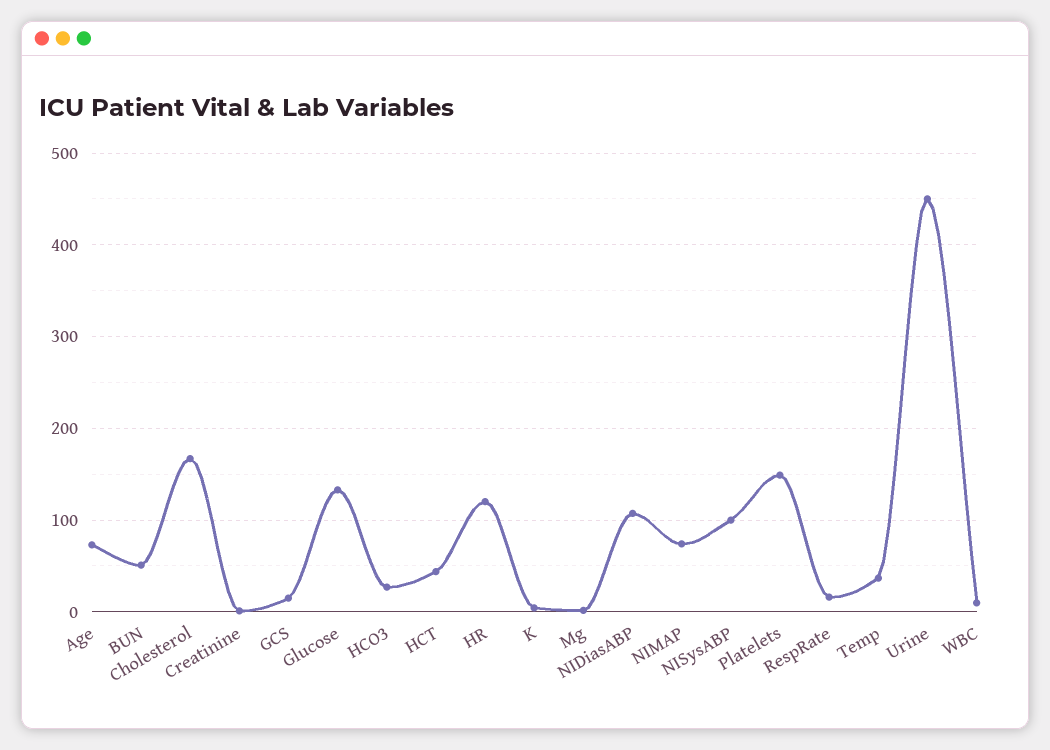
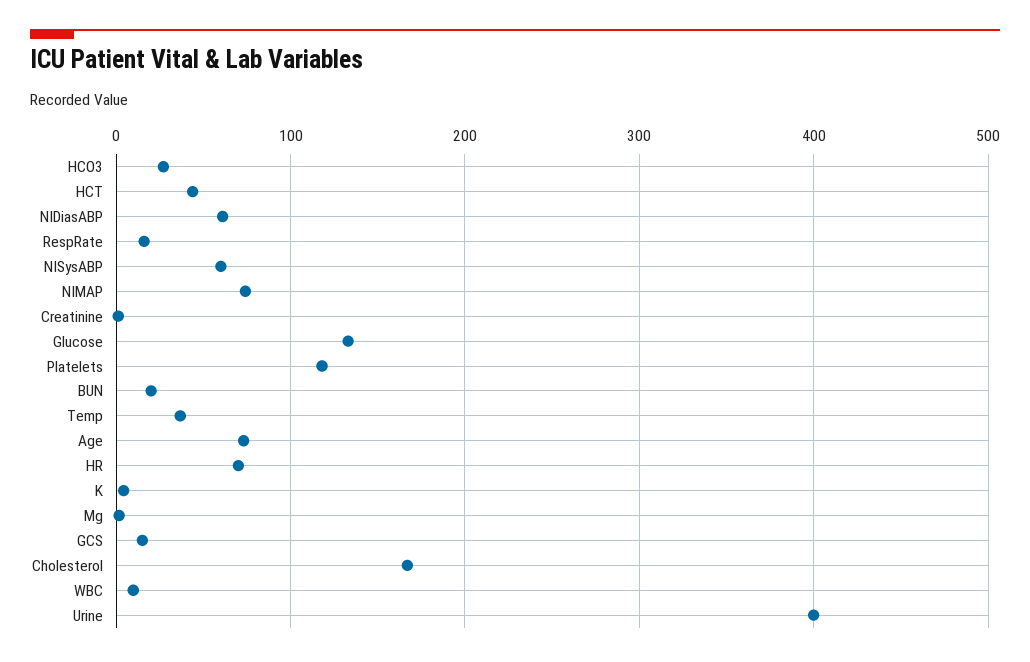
BUN: 50 -> 20
HR: 120 -> 70
NIDiasABP: 110 -> 60
NISysABP: 100 -> 60
Platelets: 150 -> 120
Urine: 450 -> 400

